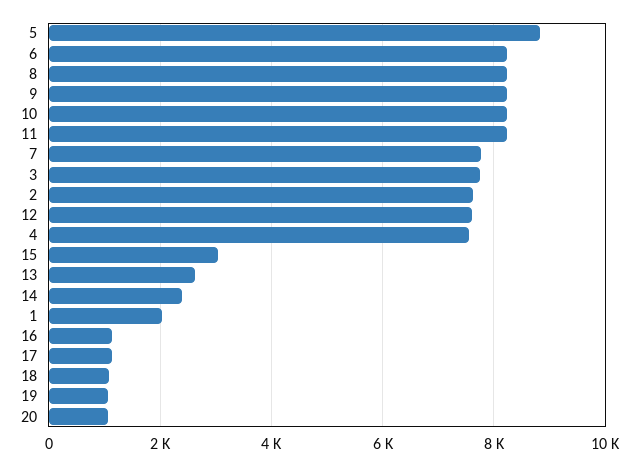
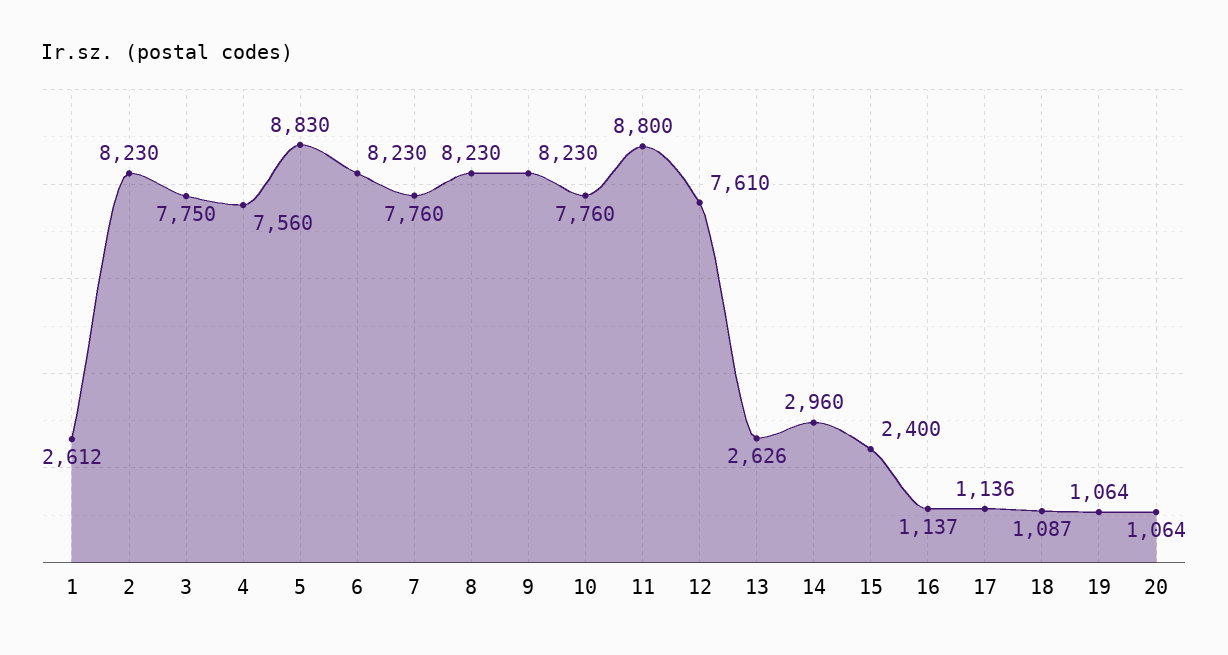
10: 8200 -> 7760
11: 8200 -> 8800
2: 7600 -> 8230
15: 3000 -> 2400
14: 2400 -> 2960
1: 2000 -> 2612

